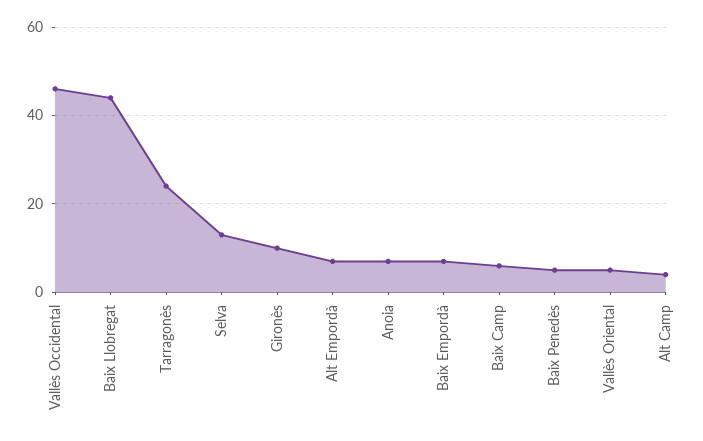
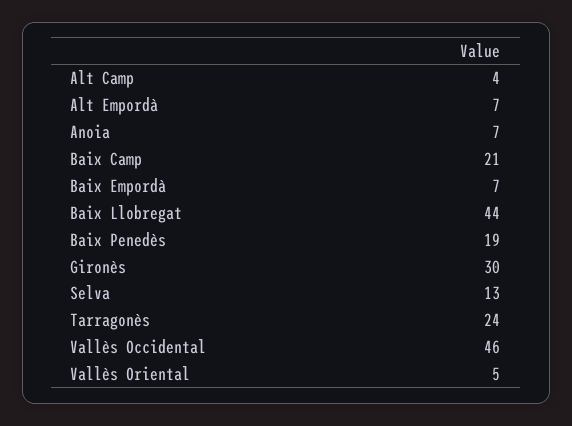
Gironès: 10 -> 30
Baix Camp: 5 -> 21
Baix Penedès: 5 -> 19

